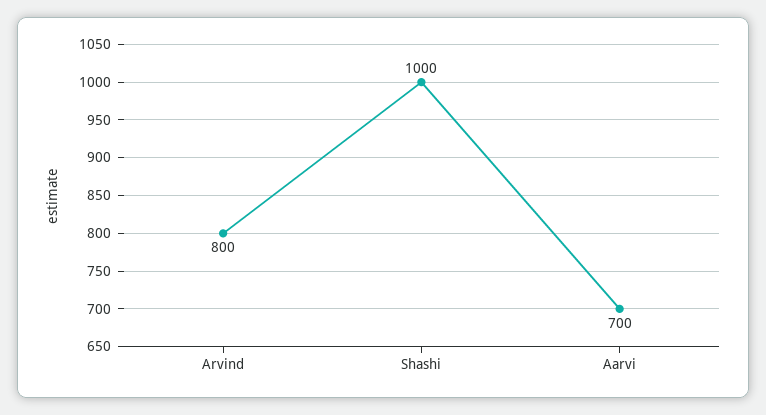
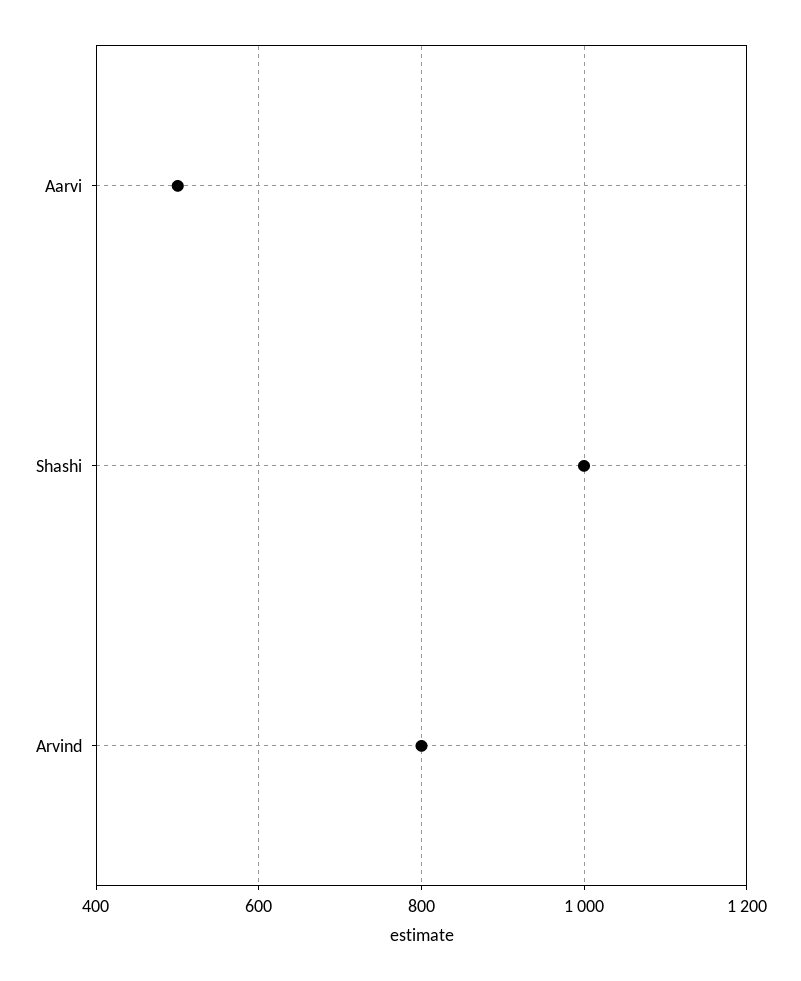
Aarvi: 700 -> 500

